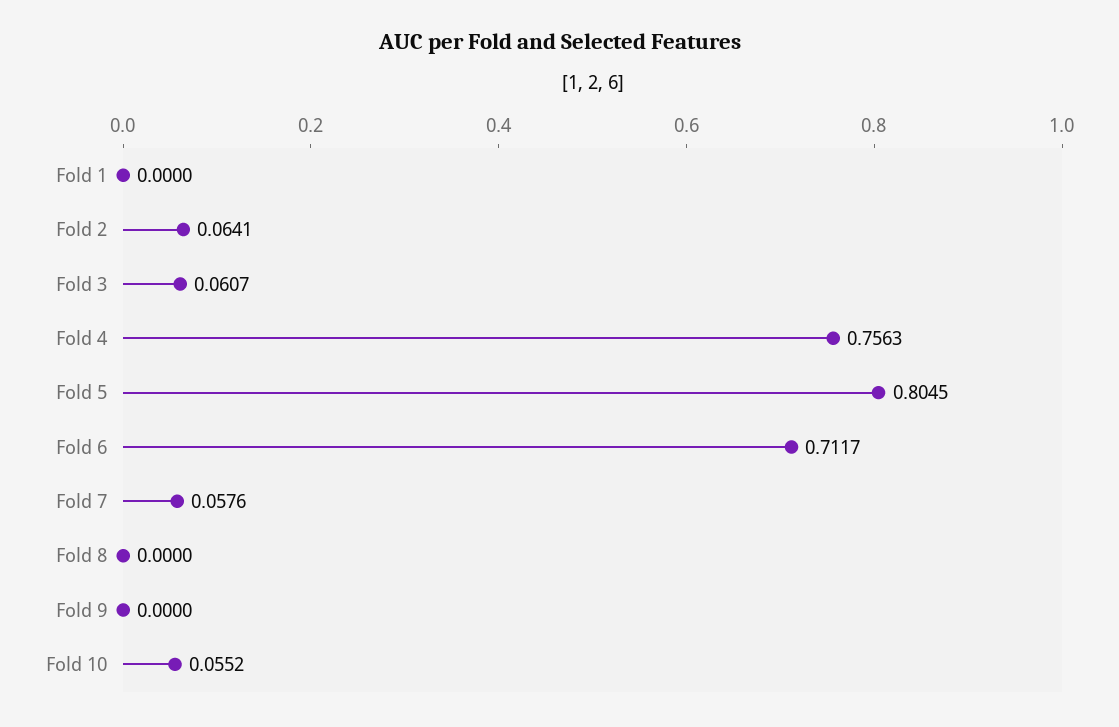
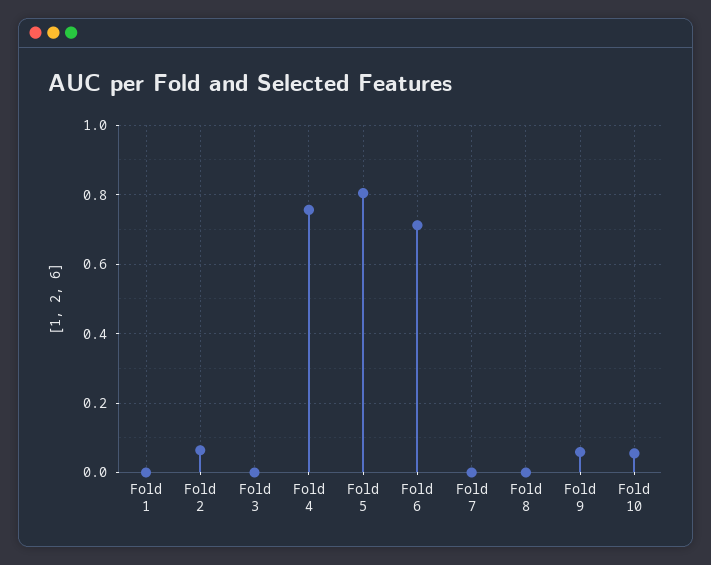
Fold 3: 0.0607 -> 0
Fold 7: 0.0576 -> 0
Fold 9: 0 -> 0.06

